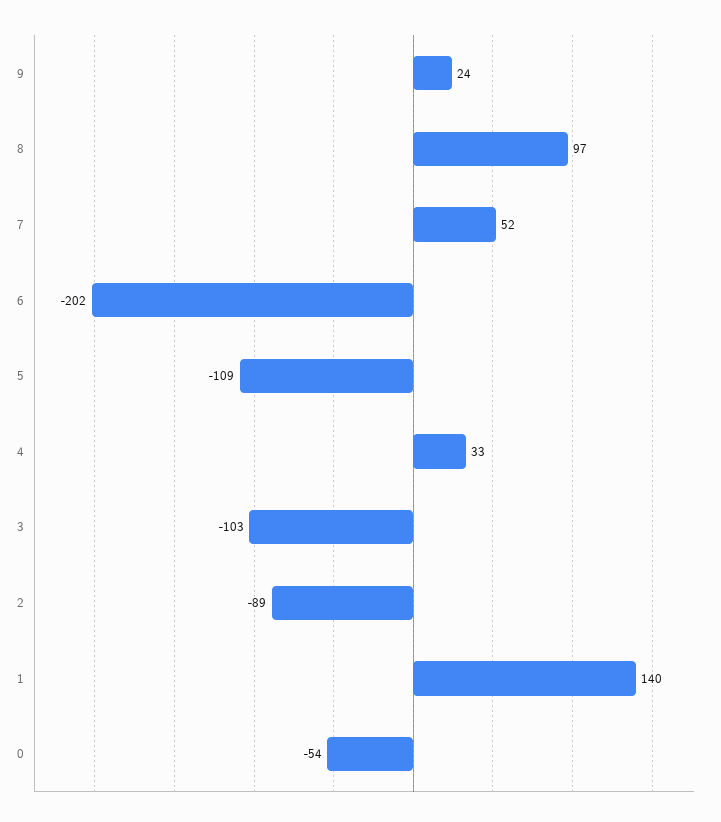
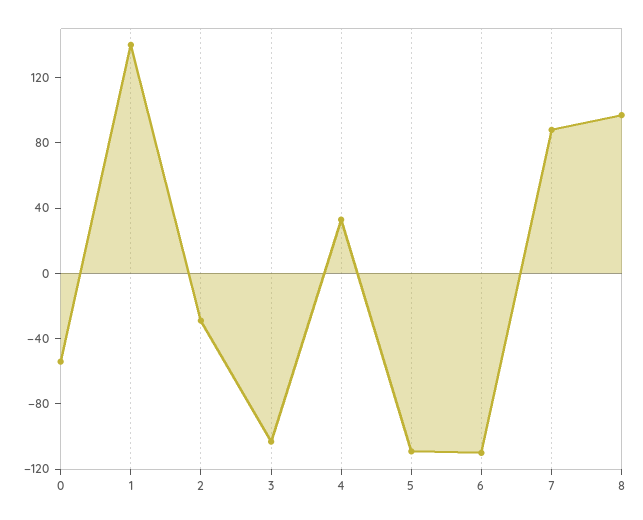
9: 24 -> none
7: 52 -> 90
6: -202 -> -110
2: -89 -> -30

